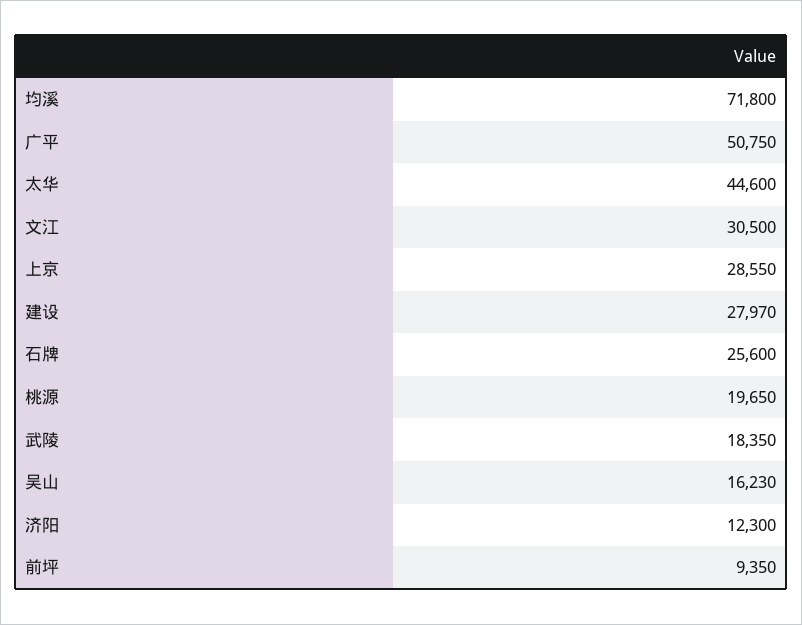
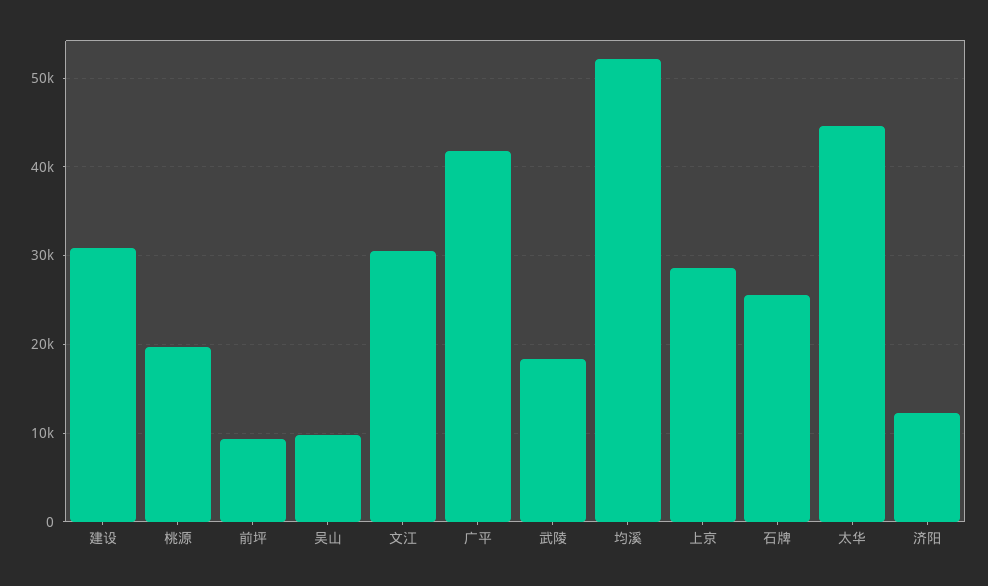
均溪: 71800 -> 52000
广平: 50750 -> 42000
建设: 27970 -> 31000
吴山: 16230 -> 10000

